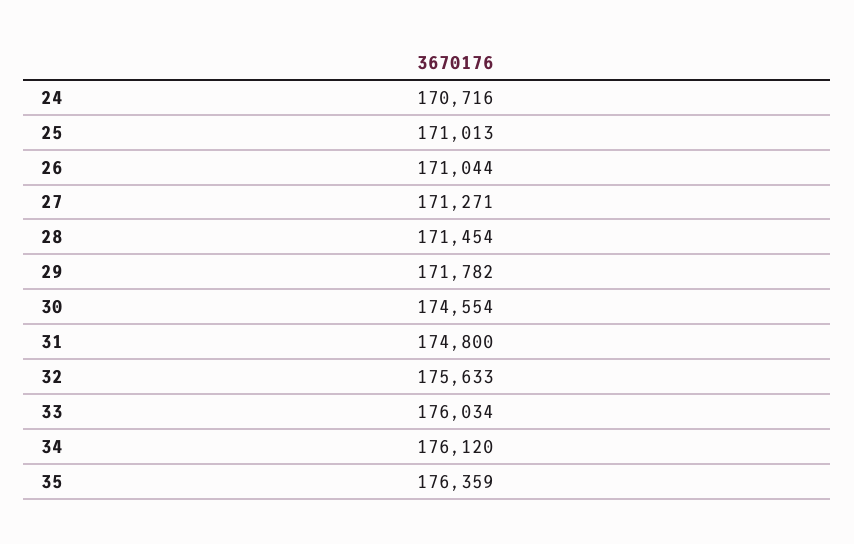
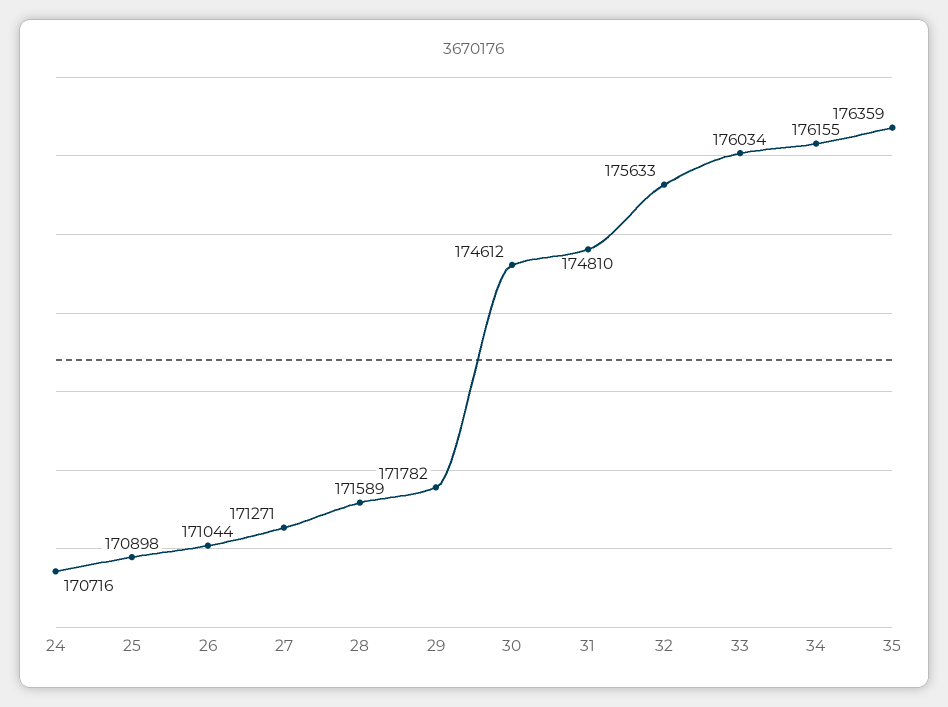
25: 171013 -> 170898
28: 171454 -> 171589
30: 174554 -> 174612
31: 174800 -> 174810
34: 176120 -> 176155

